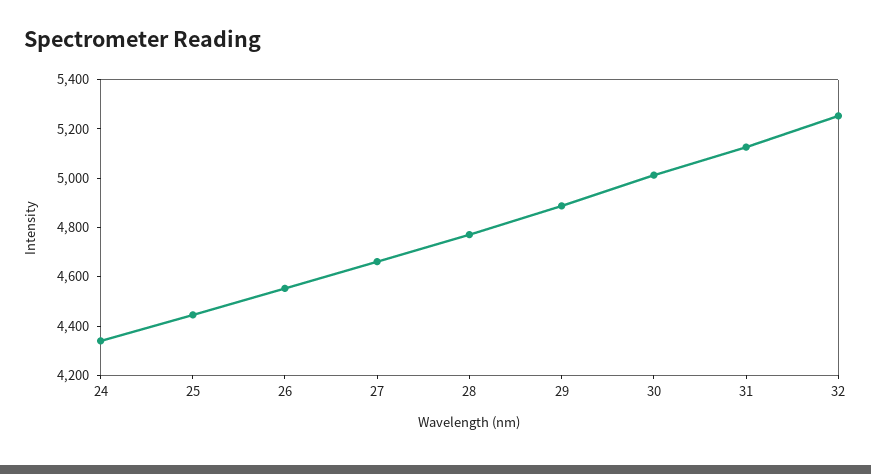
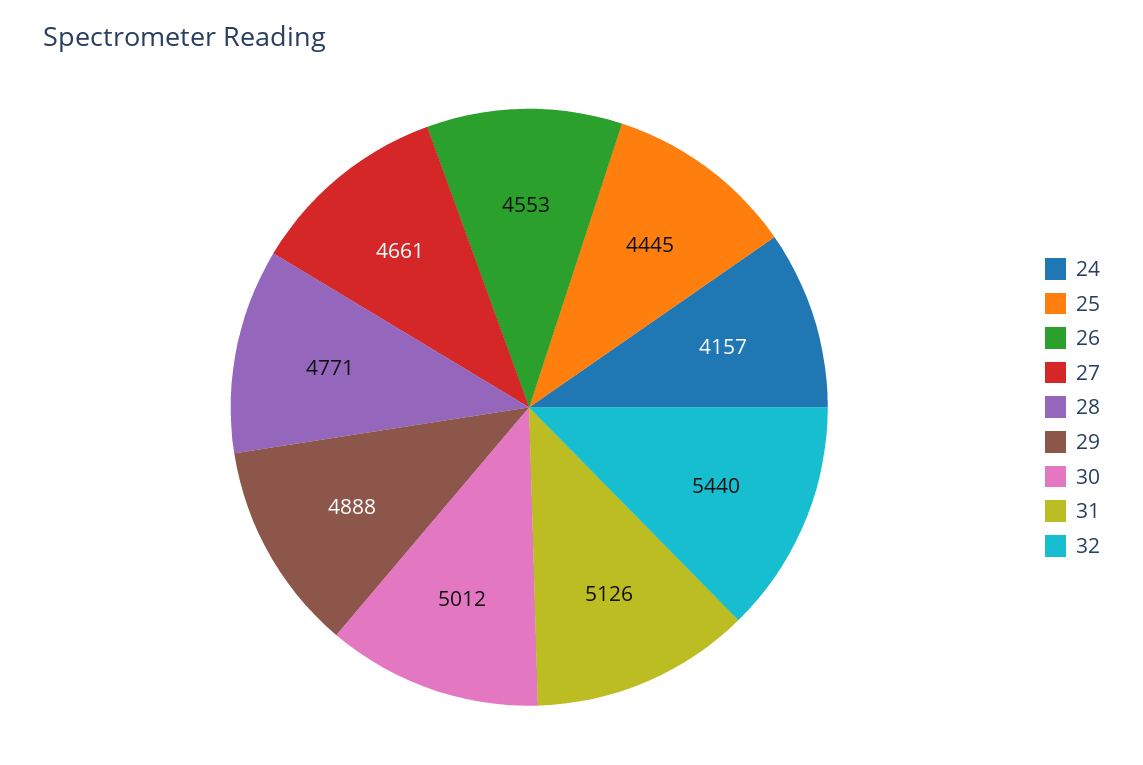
24: 4350 -> 4157
32: 5250 -> 5440

